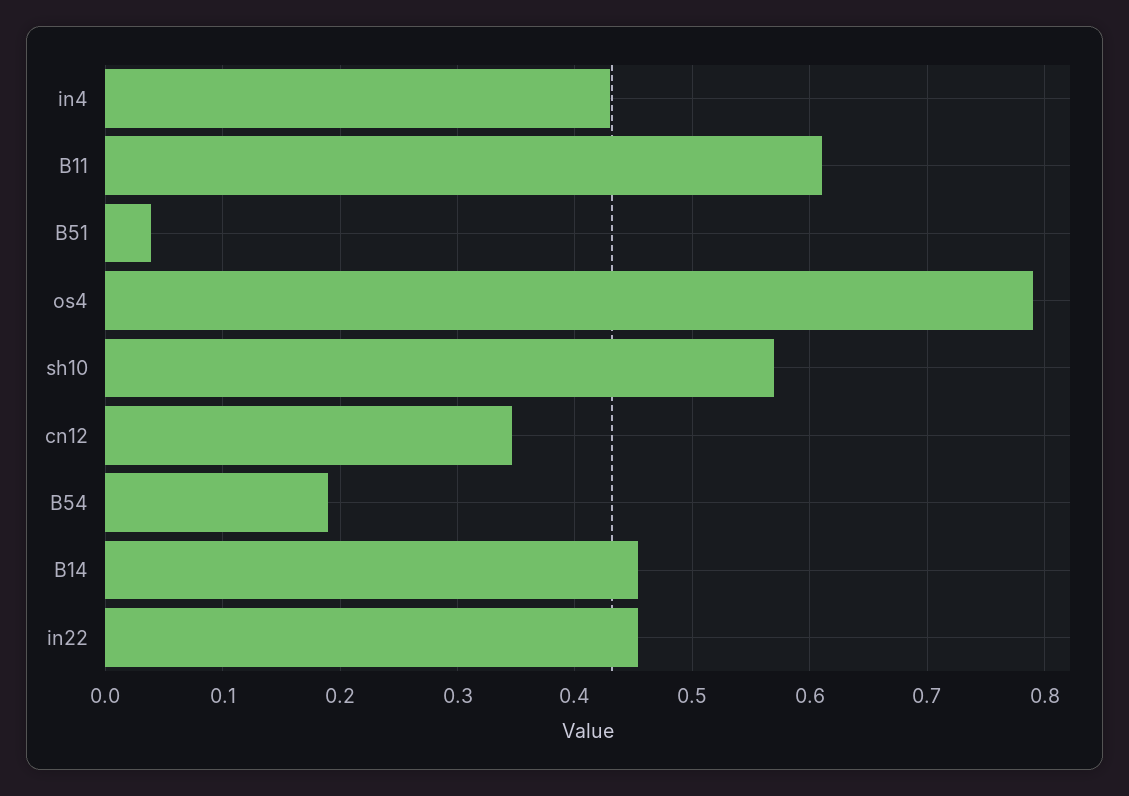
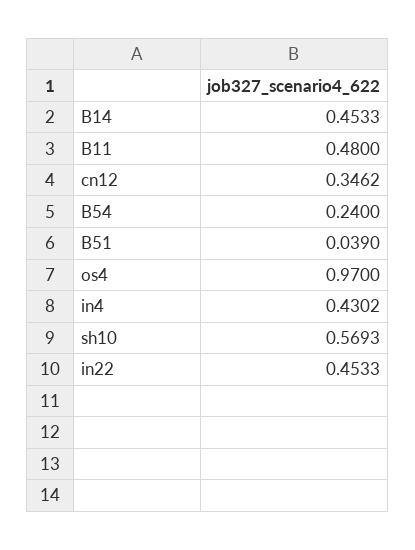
B11: 0.61 -> 0.48
os4: 0.79 -> 0.97
B54: 0.19 -> 0.24

